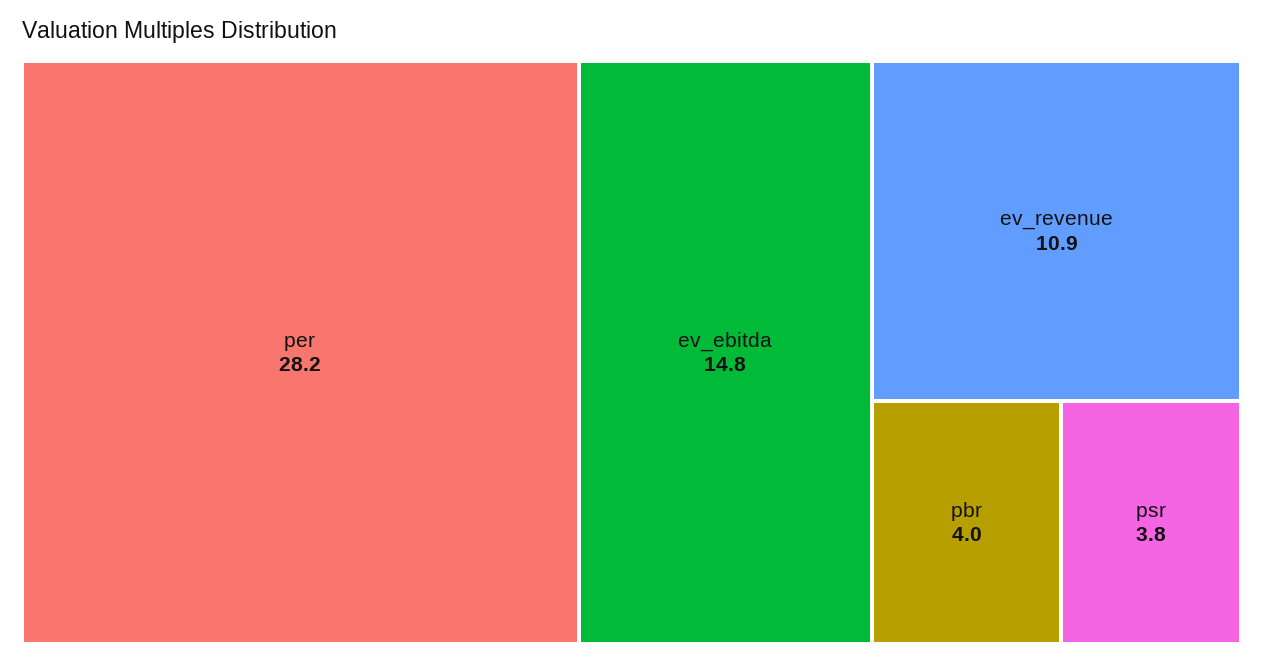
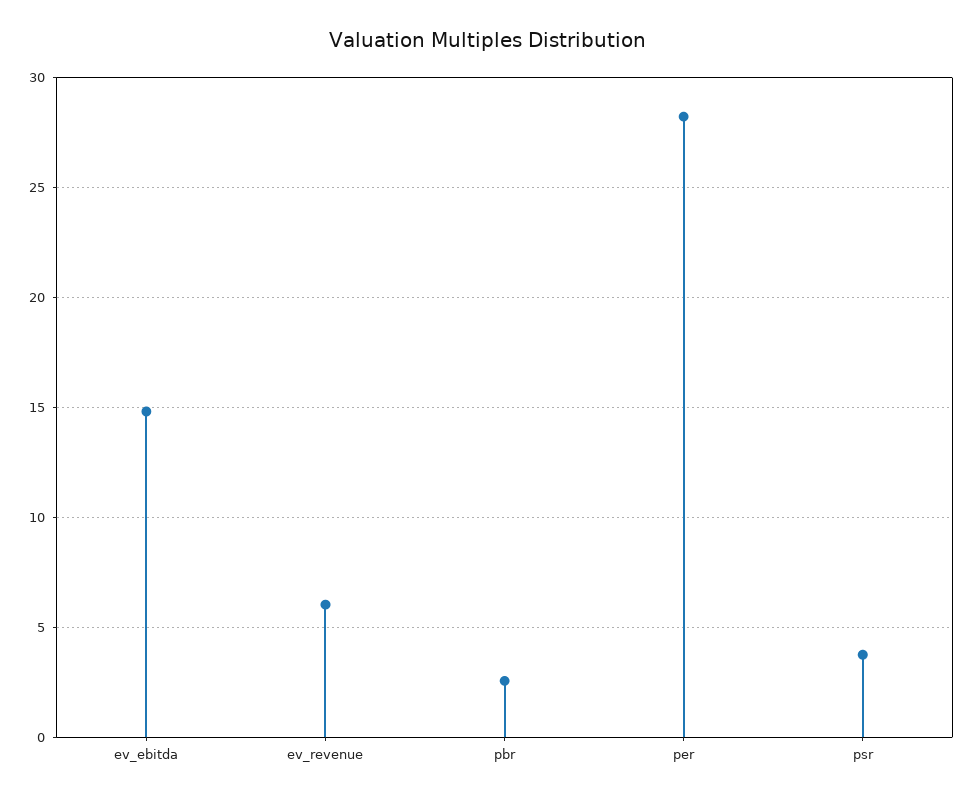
ev_revenue: 10.9 -> 6
pbr: 4 -> 2.5

